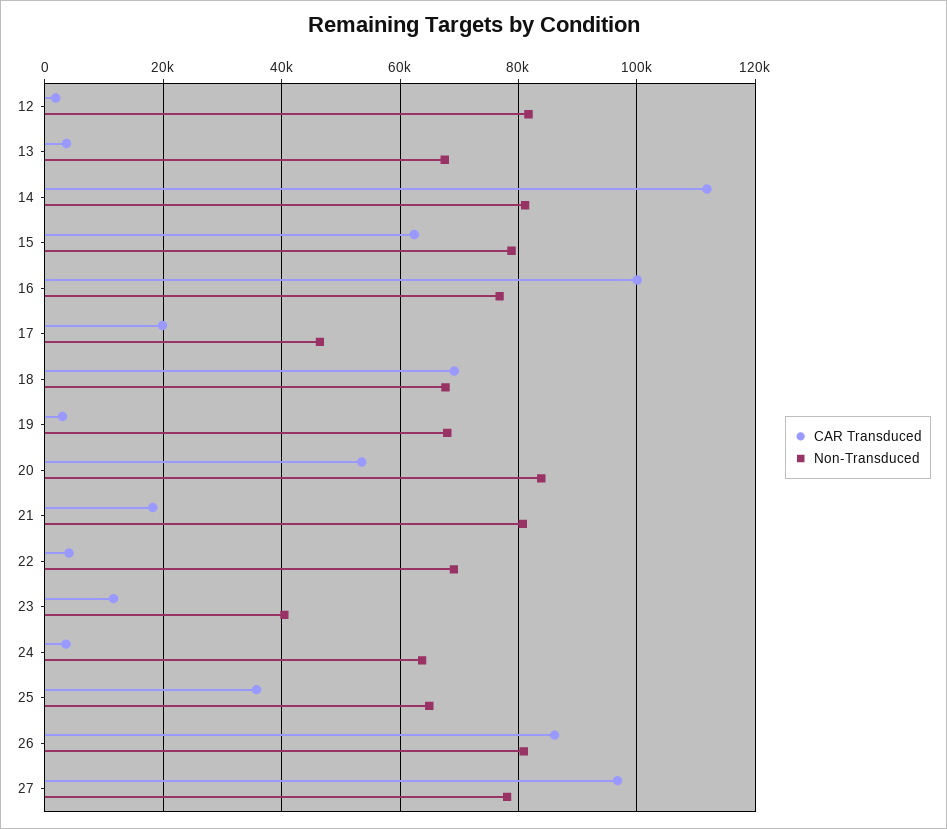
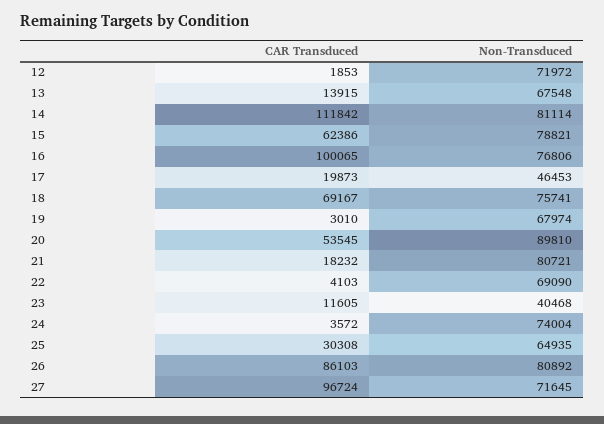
Non-Transduced, 12: 82000 -> 71972
CAR Transduced, 13: 4000 -> 13915
Non-Transduced, 18: 68000 -> 75741
Non-Transduced, 20: 84000 -> 89810
Non-Transduced, 24: 64000 -> 74004
CAR Transduced, 25: 36000 -> 30308
Non-Transduced, 27: 78000 -> 71645

